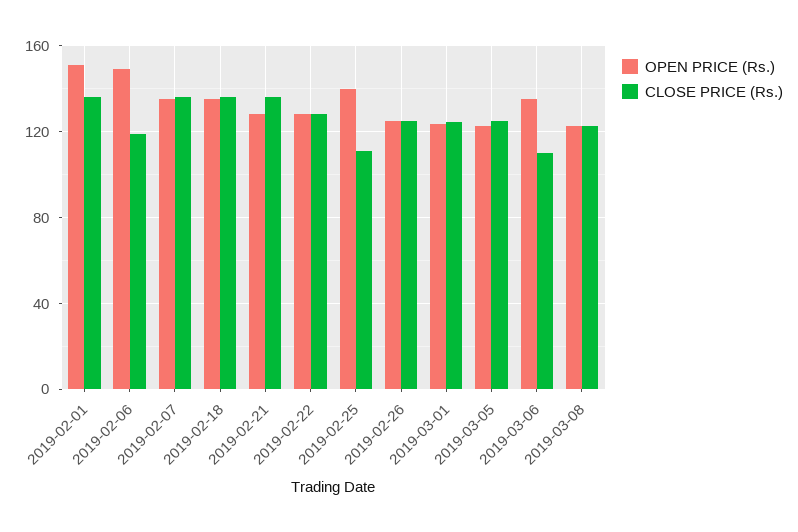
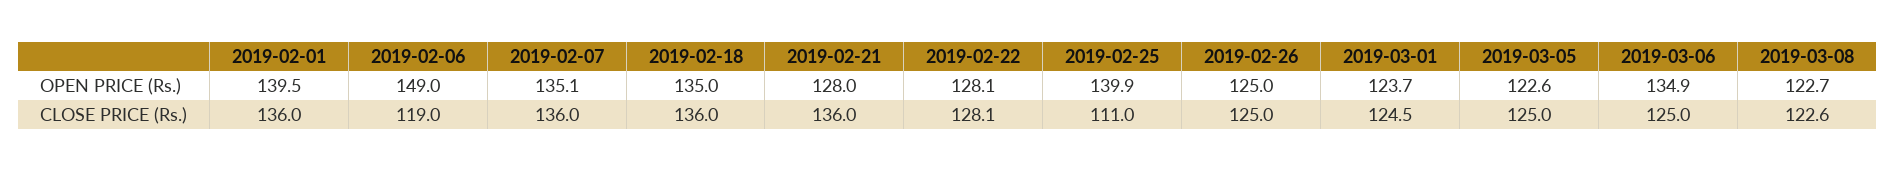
OPEN PRICE (Rs.), 2019-02-01: 150 -> 139.5
CLOSE PRICE (Rs.), 2019-03-06: 110 -> 125

